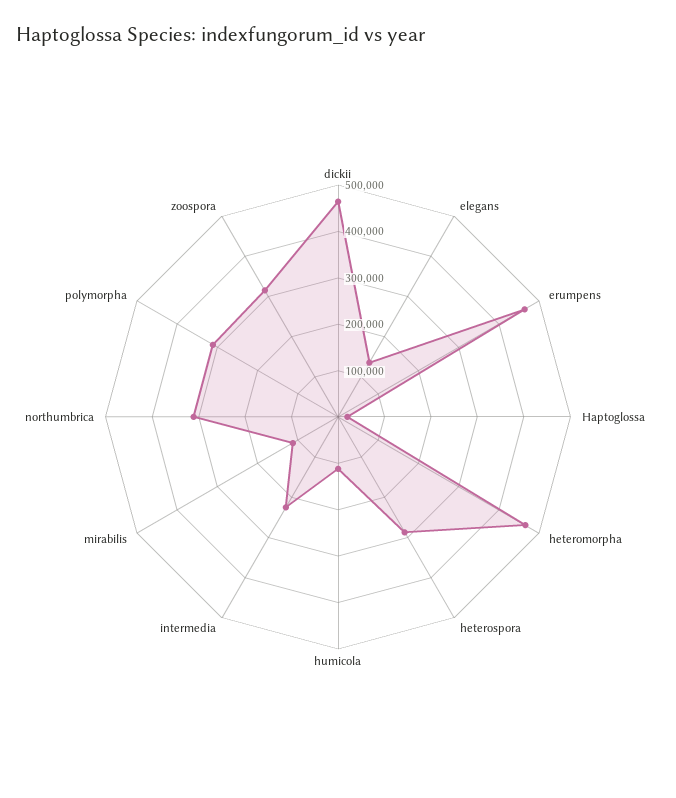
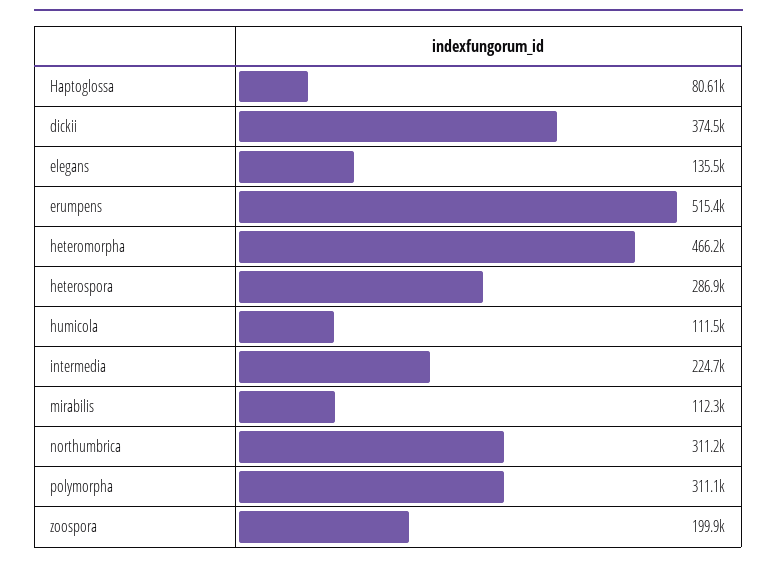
dickii: 460000 -> 374500
erumpens: 460000 -> 515400
Haptoglossa: 20000 -> 80610
zoospora: 320000 -> 199900

